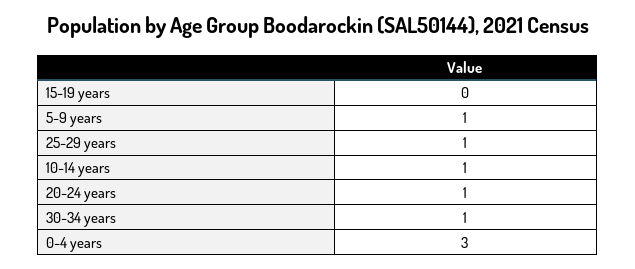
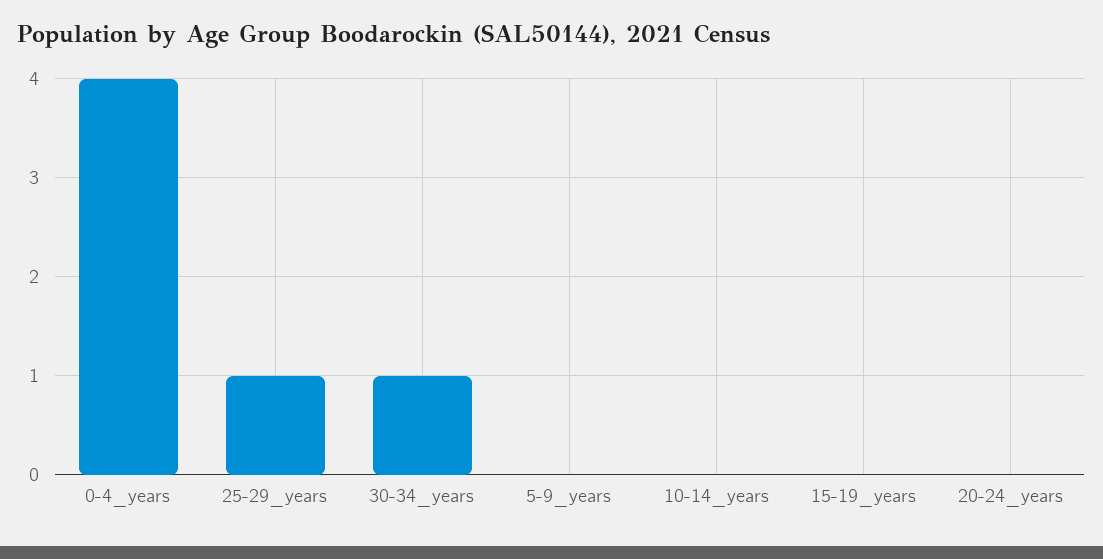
5-9 years: 1 -> 0
10-14 years: 1 -> 0
20-24 years: 1 -> 0
0-4 years: 3 -> 4

